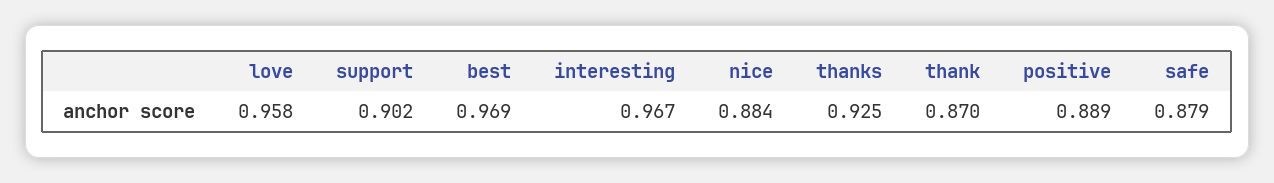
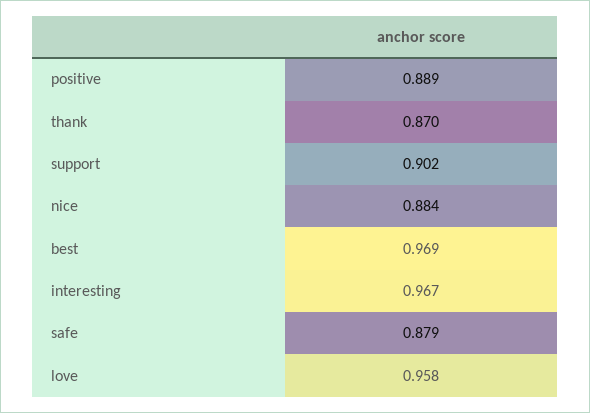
thanks: 0.925 -> none

